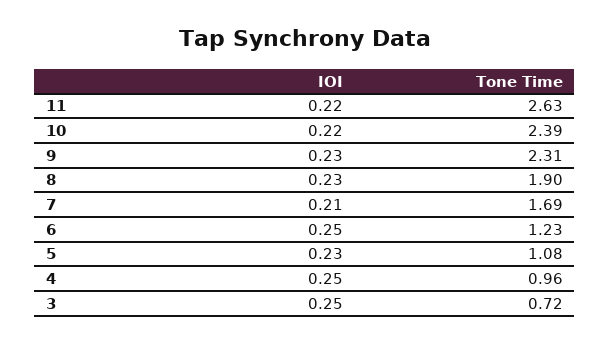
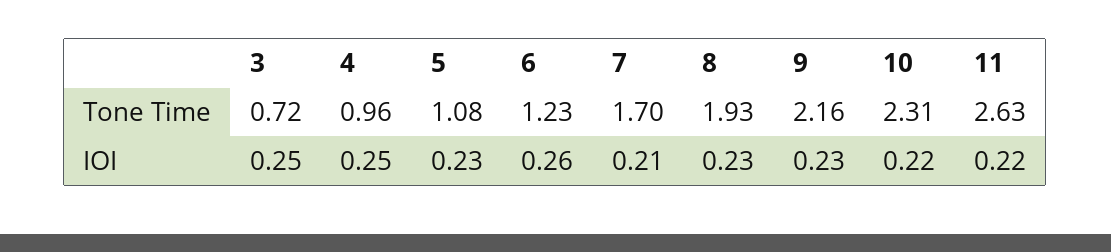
Tone Time, 10: 2.39 -> 2.31
Tone Time, 9: 2.31 -> 2.16
Tone Time, 8: 1.9 -> 1.93
Tone Time, 7: 1.69 -> 1.7
IOI, 6: 0.25 -> 0.26

